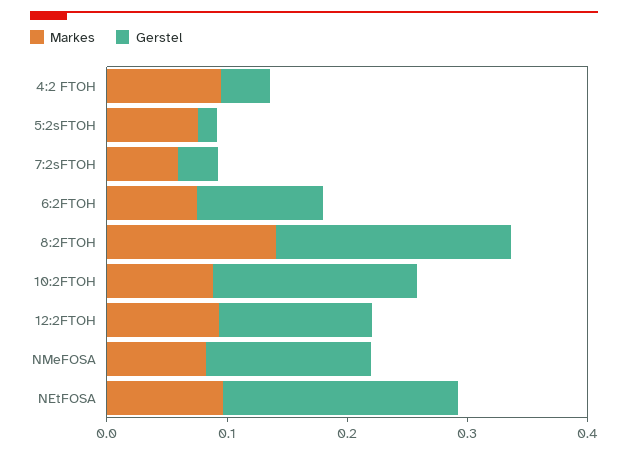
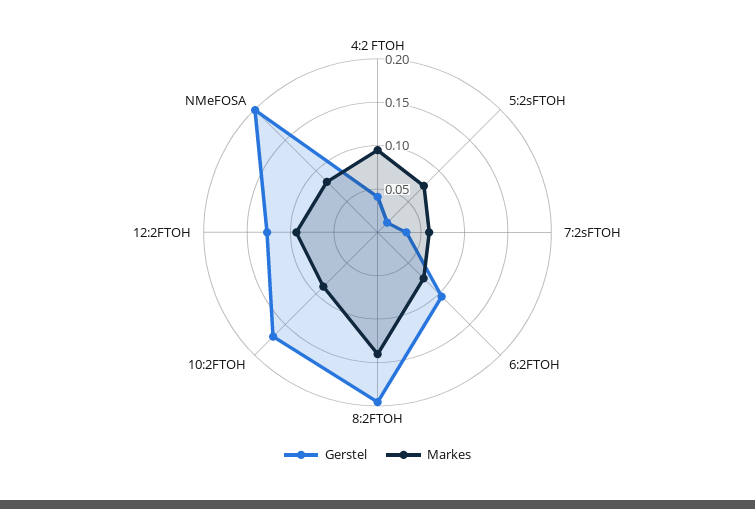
Gerstel, NMeFOSA: 0.14 -> 0.2
Markes, NEtFOSA: 0.1 -> none
Gerstel, NEtFOSA: 0.2 -> none

